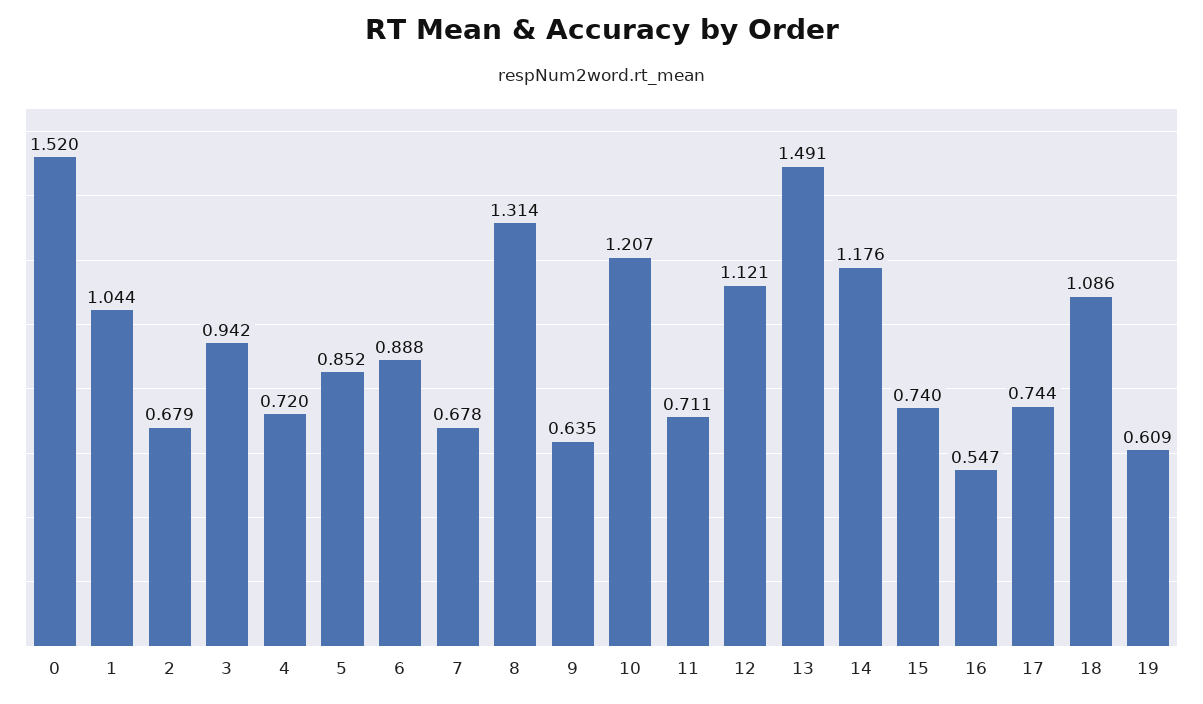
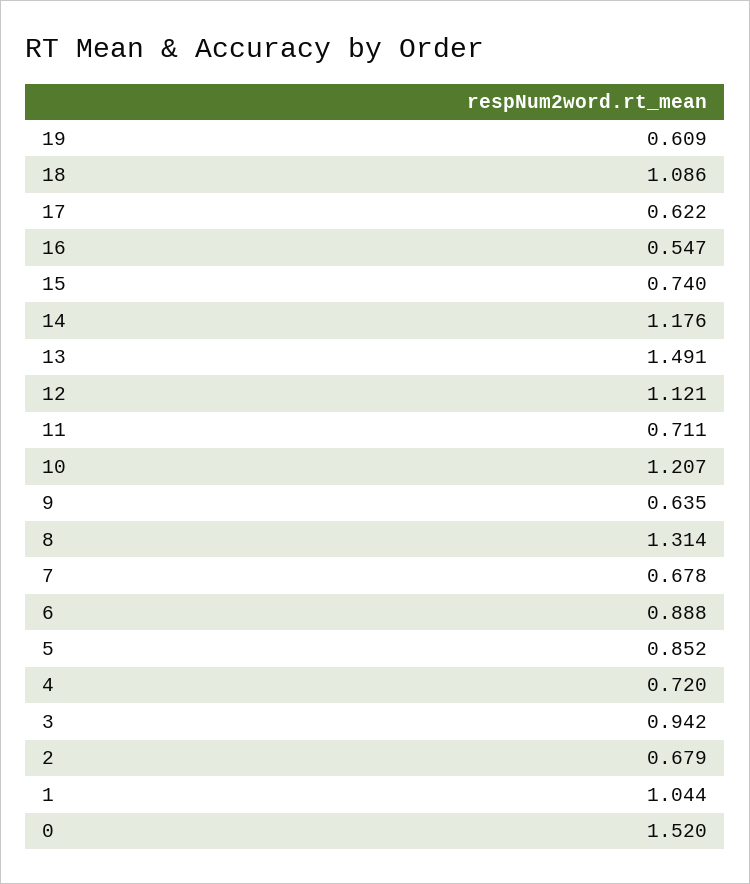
17: 0.744 -> 0.622

